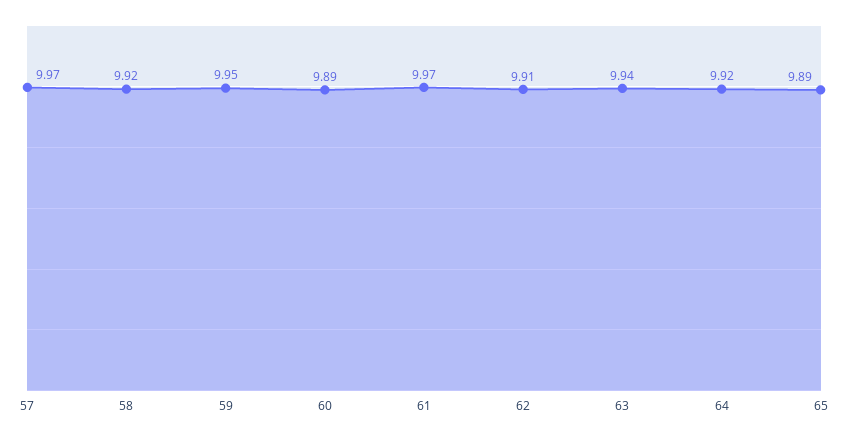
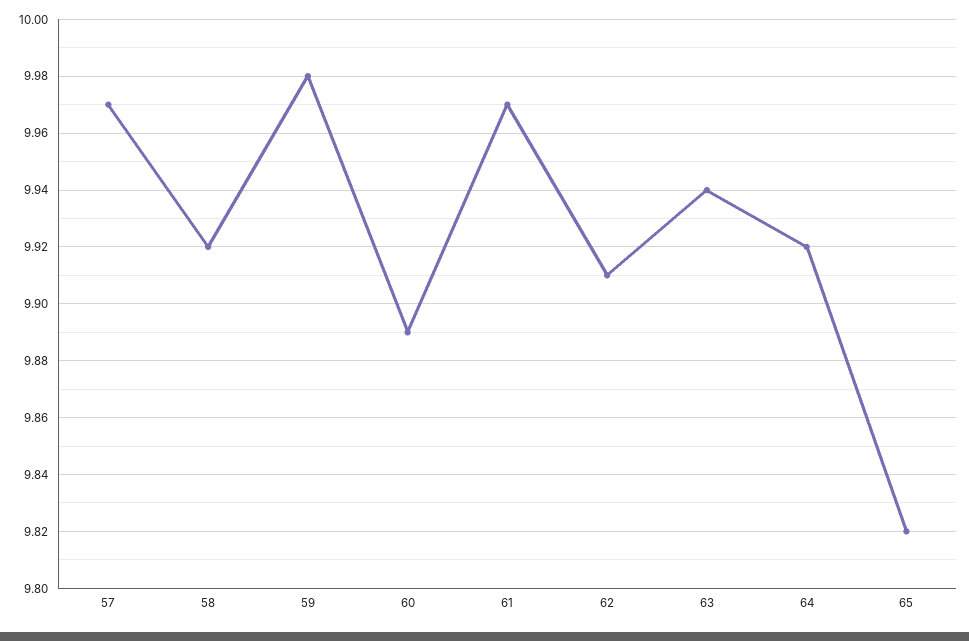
59: 9.95 -> 9.98
65: 9.89 -> 9.82

